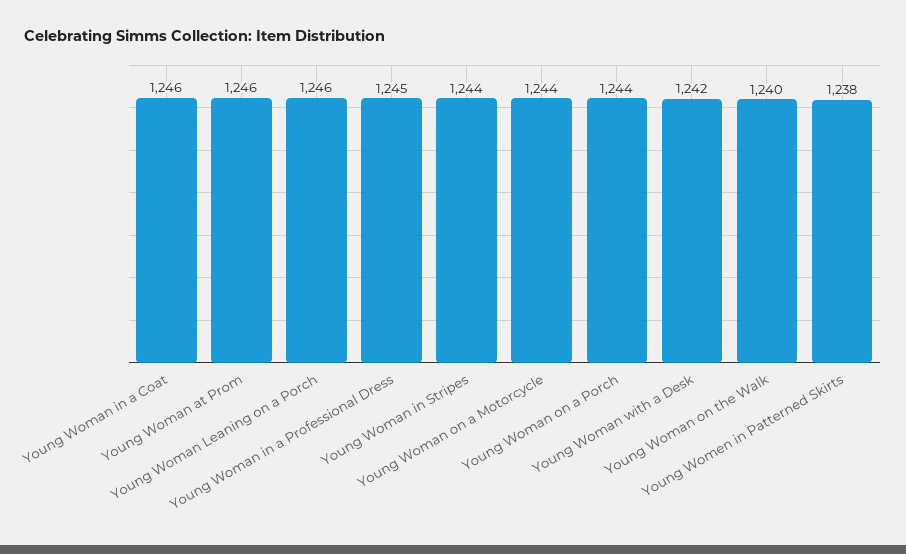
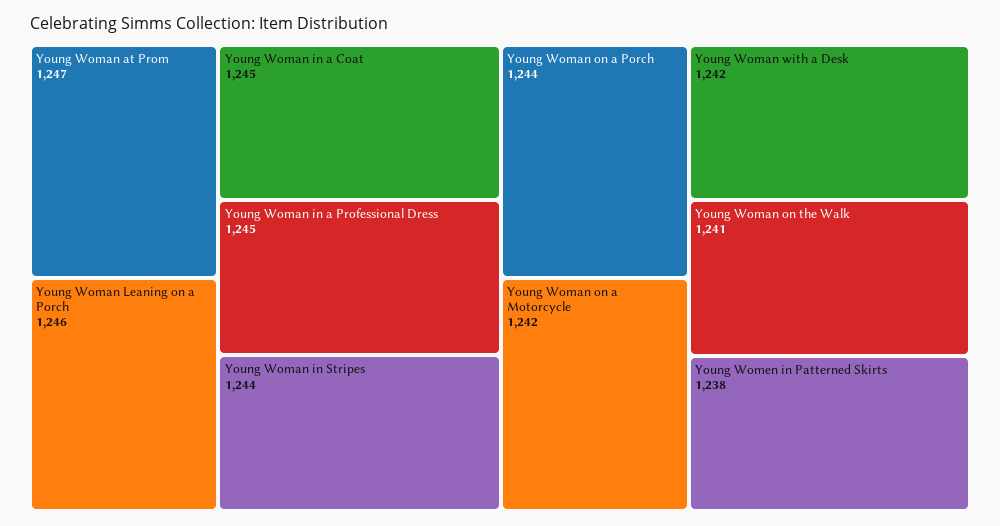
Young Woman in a Coat: 1246 -> 1245
Young Woman at Prom: 1246 -> 1247
Young Woman on a Motorcycle: 1244 -> 1242
Young Woman on the Walk: 1240 -> 1241

